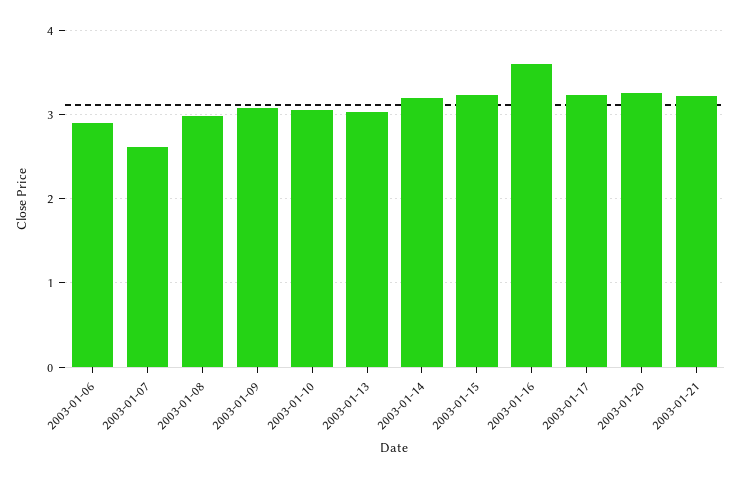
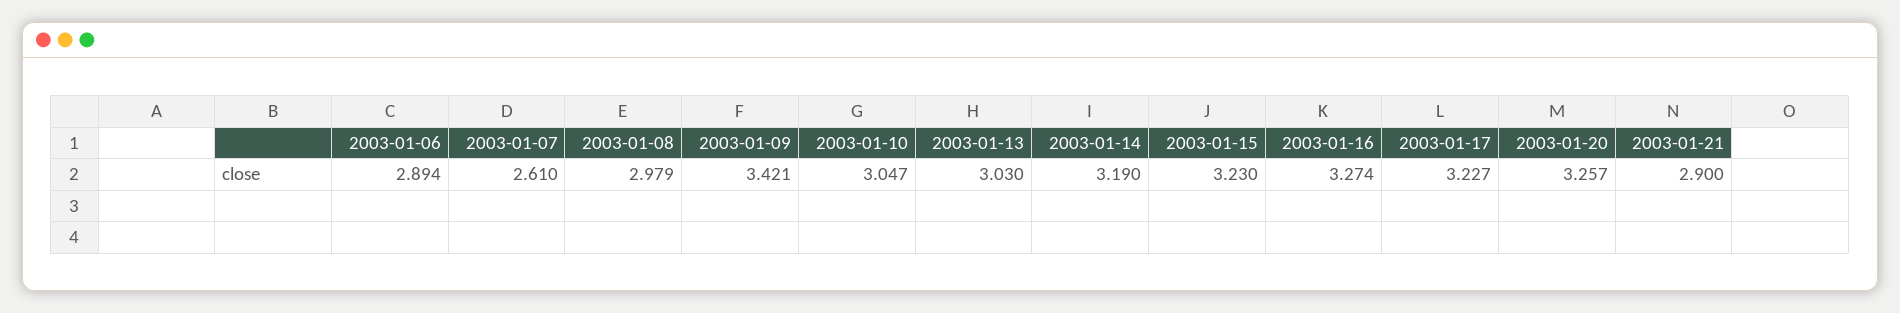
2003-01-09: 3.1 -> 3.421
2003-01-16: 3.6 -> 3.274
2003-01-21: 3.2 -> 2.9

